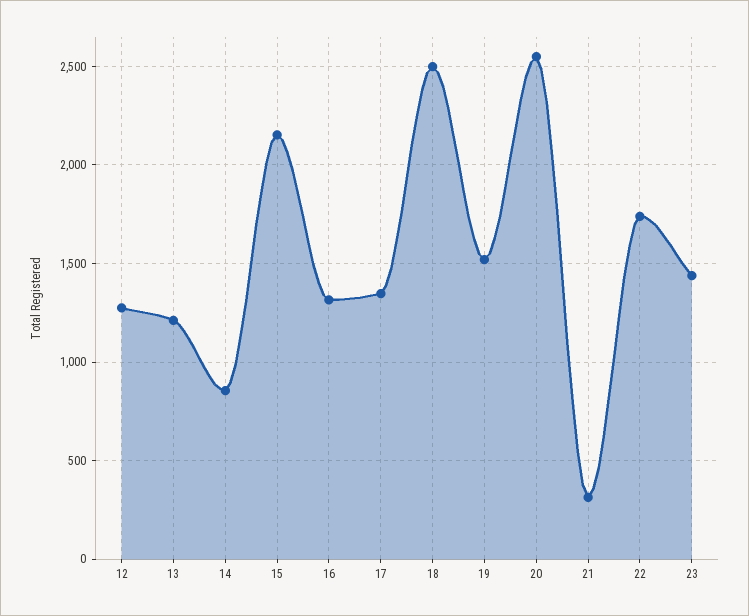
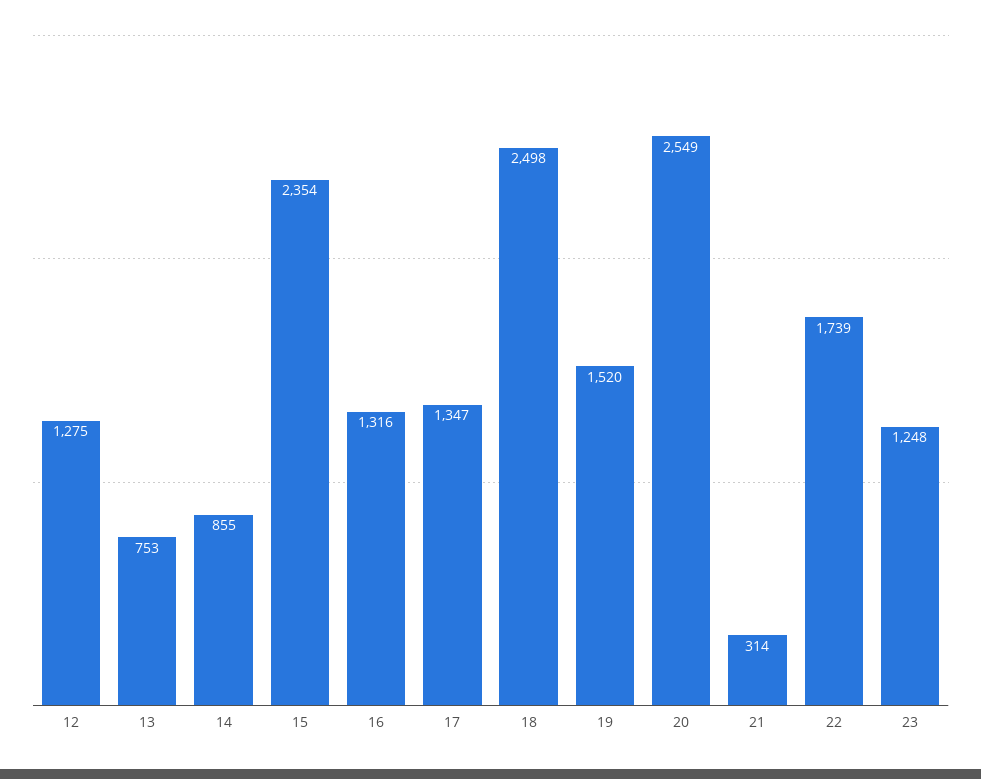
13: 1200 -> 753
15: 2150 -> 2354
23: 1450 -> 1248

